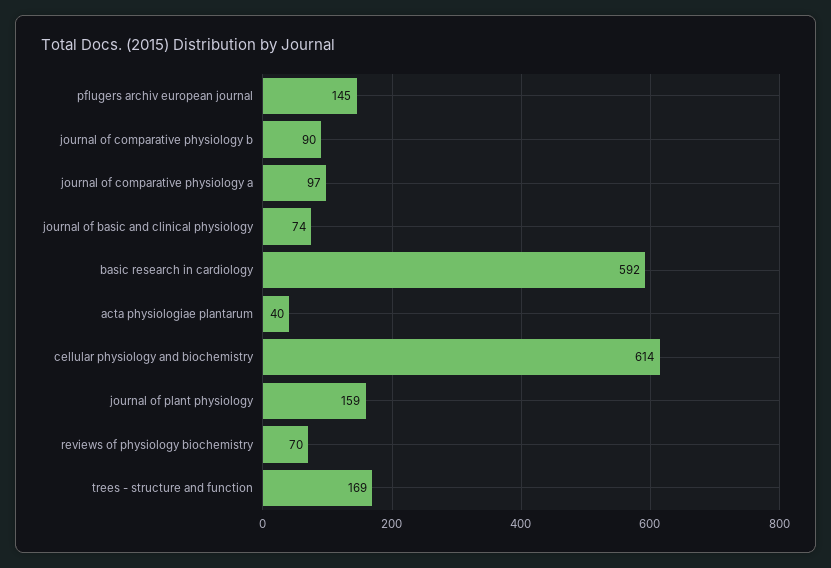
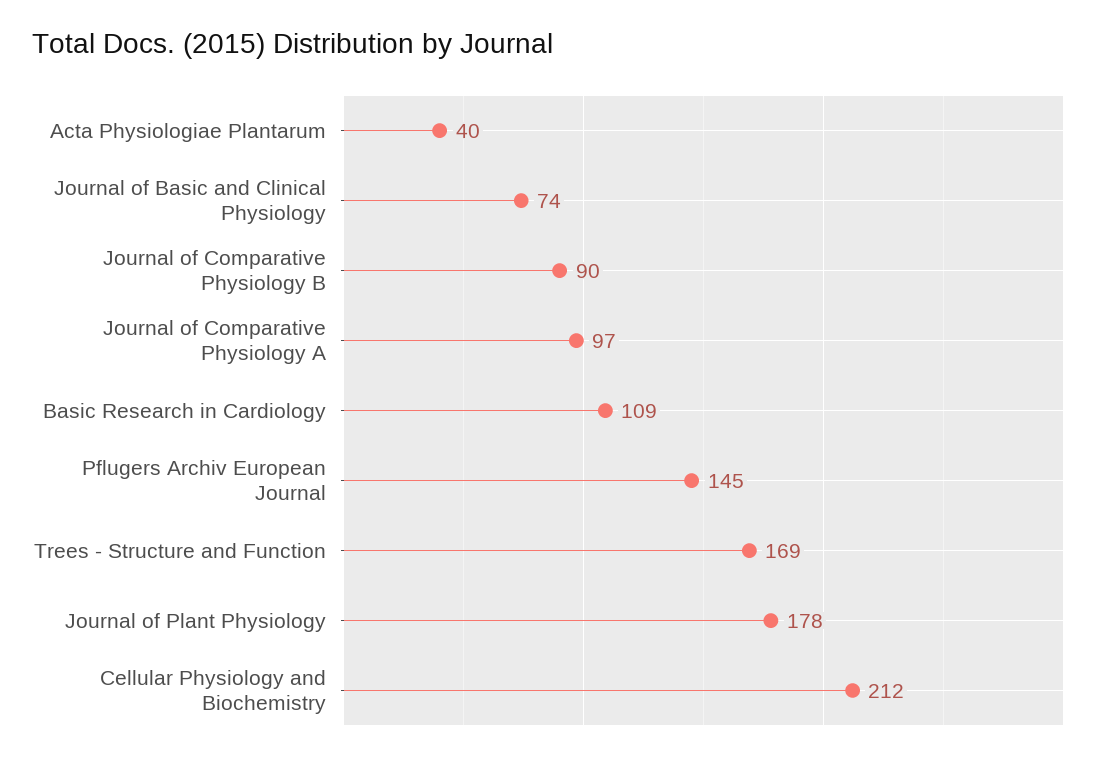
basic research in cardiology: 592 -> 109
cellular physiology and biochemistry: 614 -> 212
journal of plant physiology: 159 -> 178
reviews of physiology biochemistry: 70 -> none

